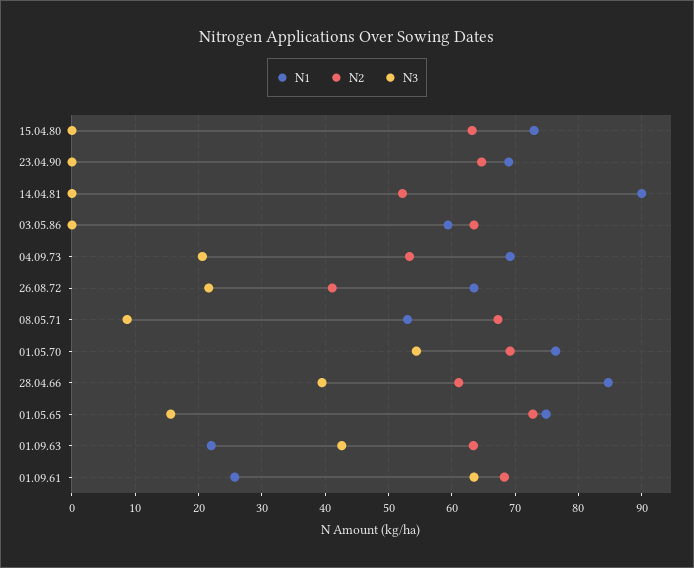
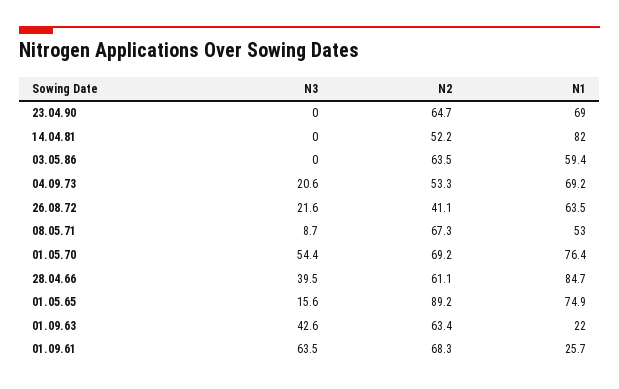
N1, 15.04.80: 73 -> none
N2, 15.04.80: 63 -> none
N3, 15.04.80: 0 -> none
N1, 14.04.81: 90 -> 82
N2, 01.05.65: 73 -> 89.2

